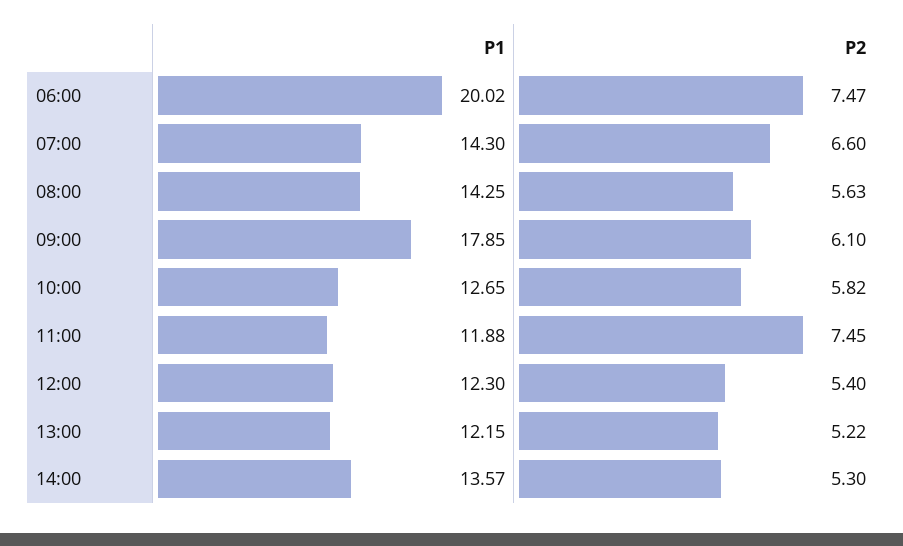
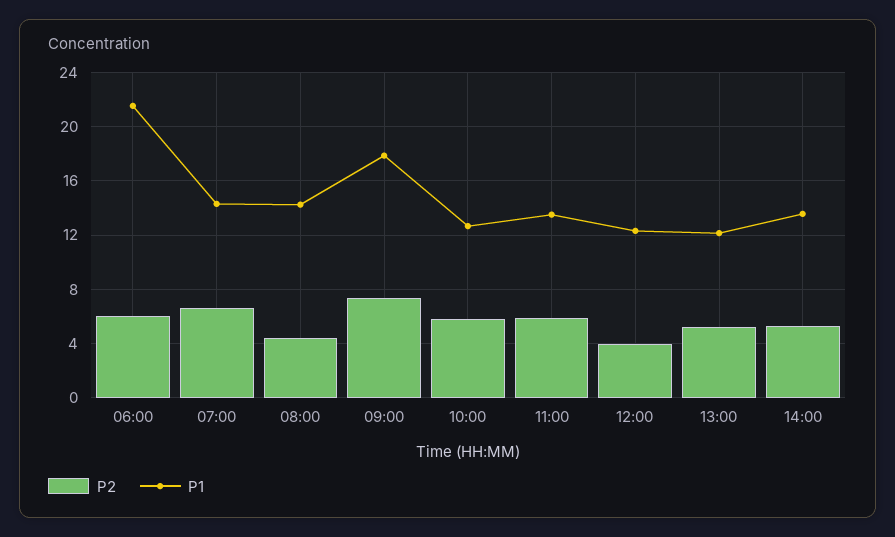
P1, 06:00: 20.02 -> 21.5
P2, 06:00: 7.47 -> 6
P2, 08:00: 5.63 -> 4.5
P2, 09:00: 6.1 -> 7.5
P1, 11:00: 11.88 -> 13.5
P2, 11:00: 7.45 -> 6
P2, 12:00: 5.4 -> 4

